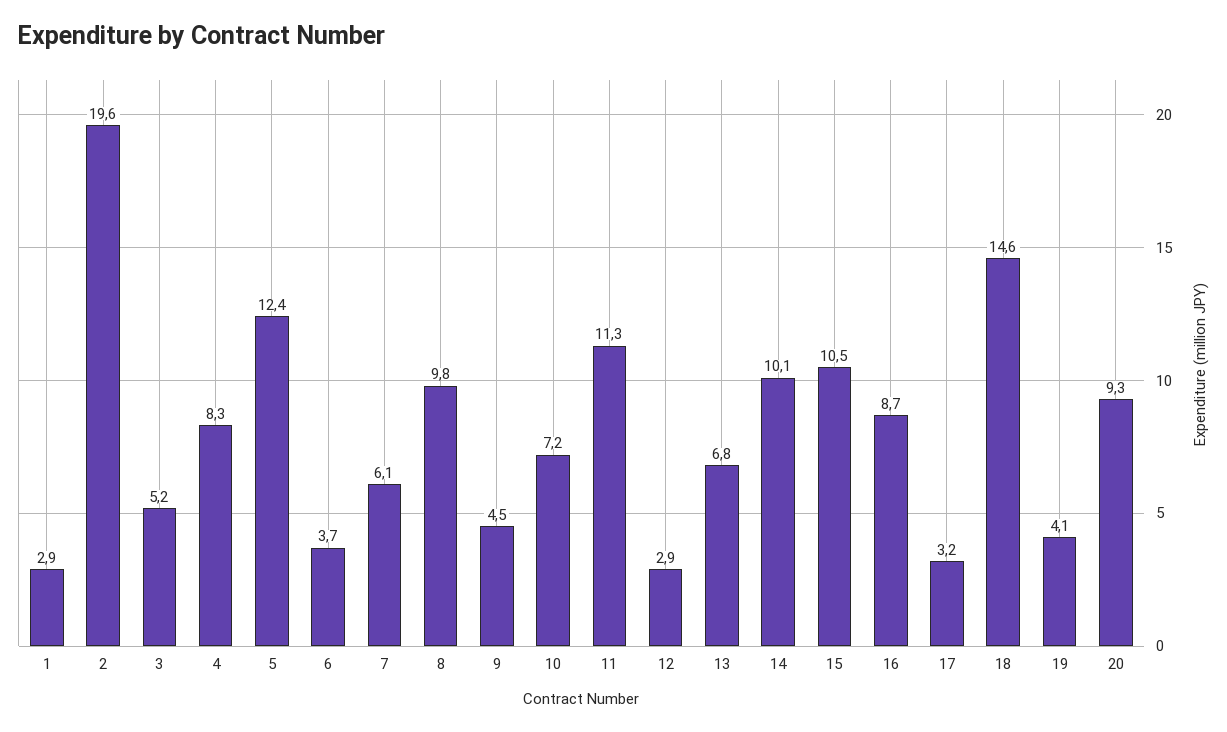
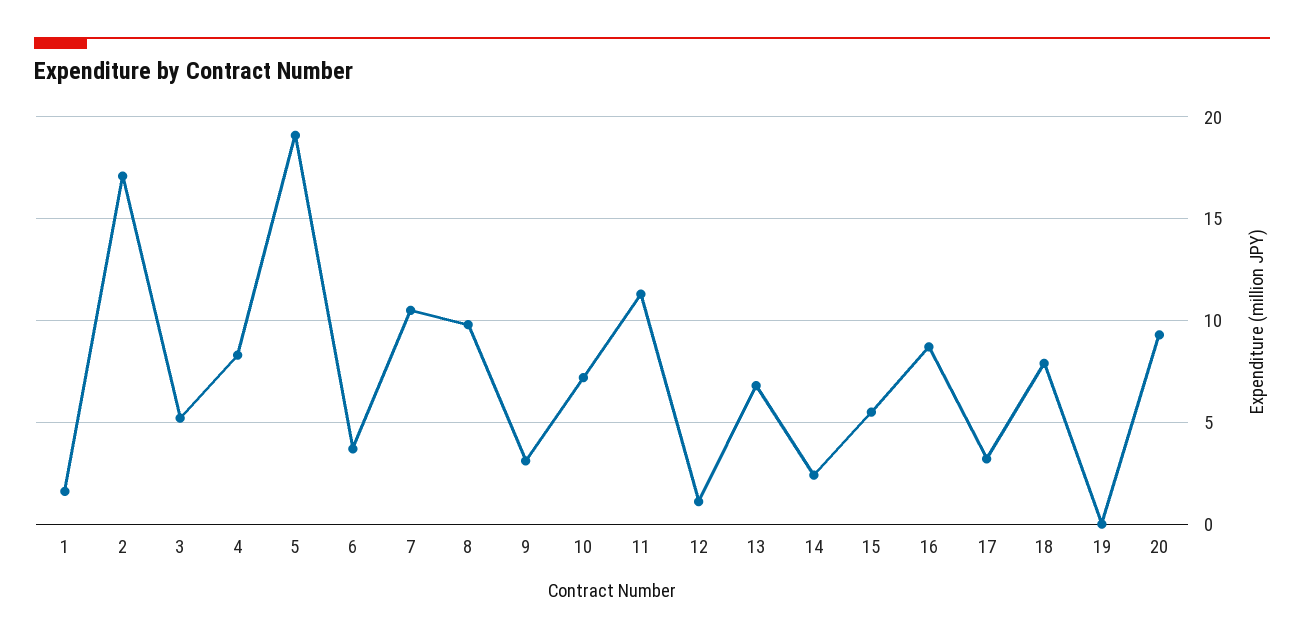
1: 2.9 -> 1.5
2: 19.6 -> 17
5: 12.4 -> 19
7: 6.1 -> 10.5
9: 4.5 -> 3
12: 2.9 -> 1
14: 10.1 -> 2.5
15: 10.5 -> 5.5
18: 14.6 -> 8
19: 4.1 -> 0

